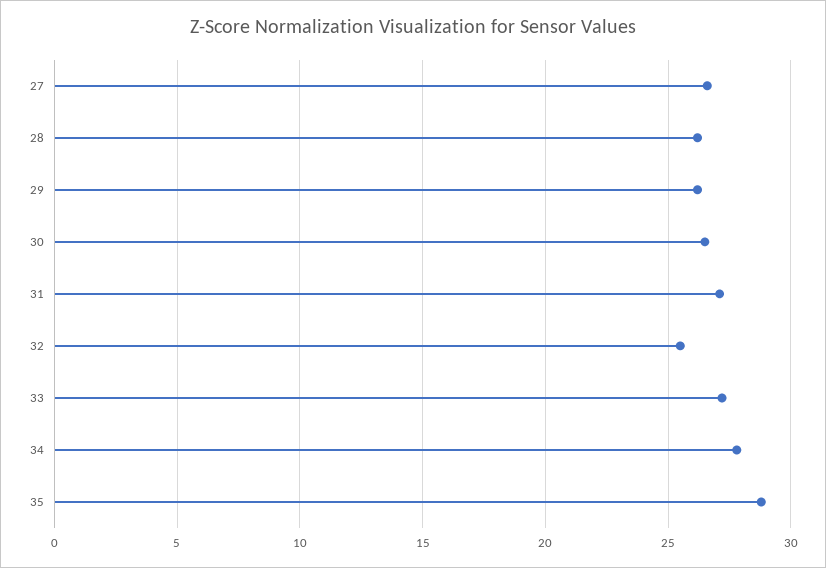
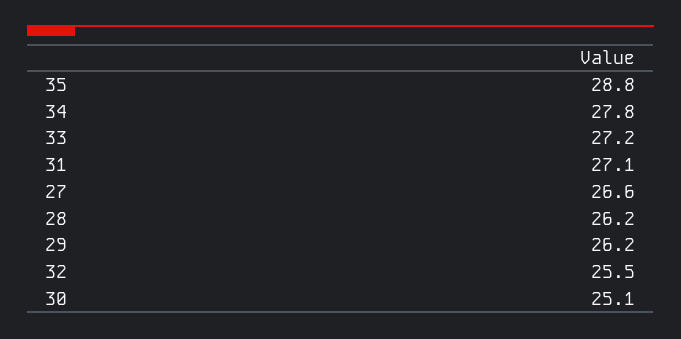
30: 26.5 -> 25.1

